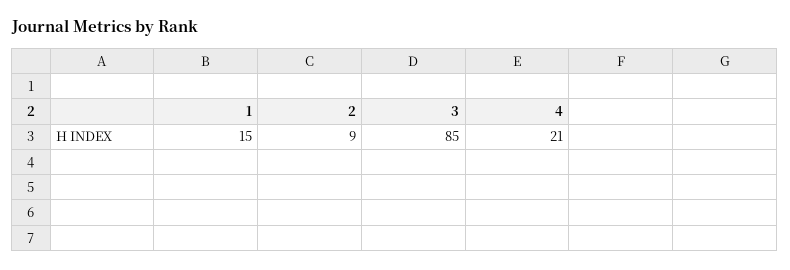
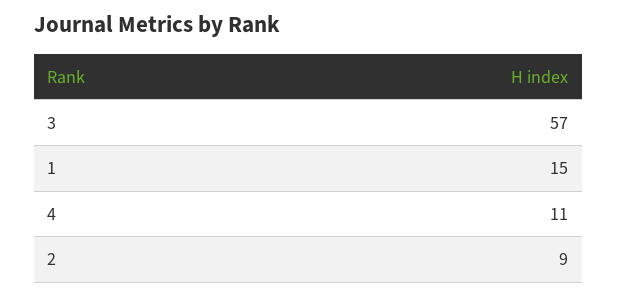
3: 85 -> 57
4: 21 -> 11

